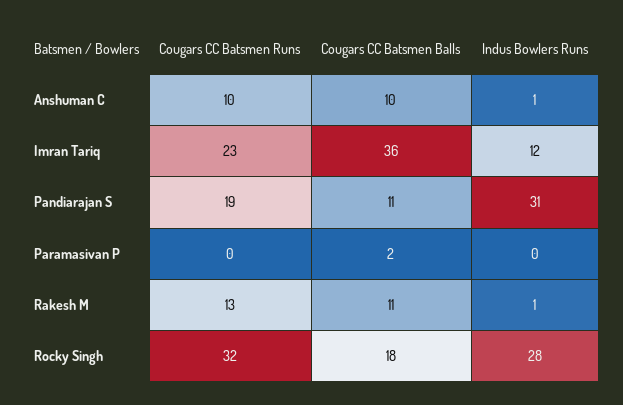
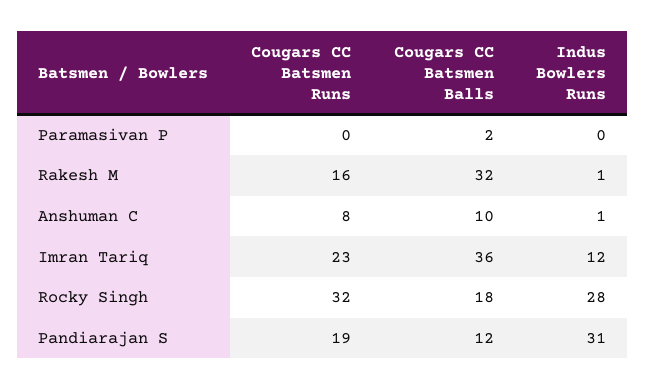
Cougars CC Batsmen Runs, Anshuman C: 10 -> 8
Cougars CC Batsmen Balls, Pandiarajan S: 11 -> 12
Cougars CC Batsmen Runs, Rakesh M: 13 -> 16
Cougars CC Batsmen Balls, Rakesh M: 11 -> 32

